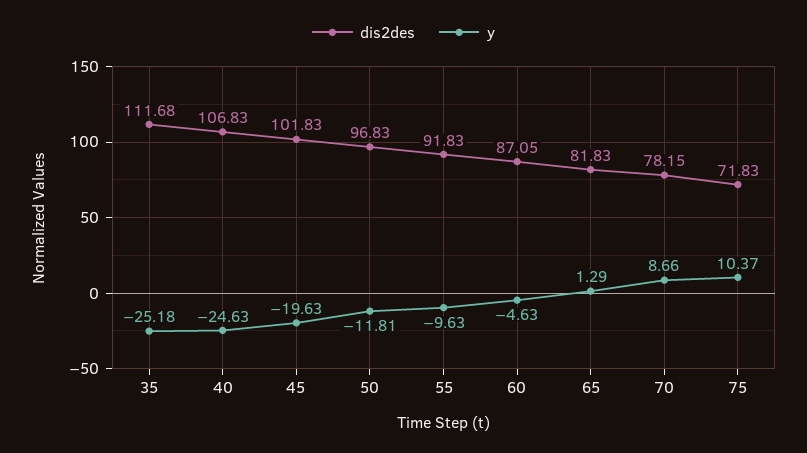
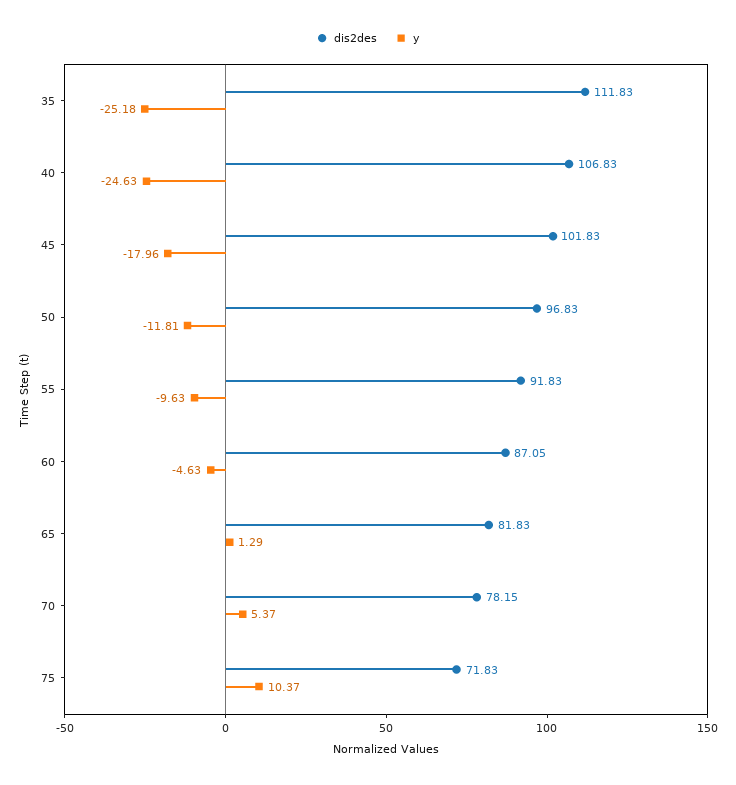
dis2des, 35: 111.68 -> 111.83
y, 45: -19.63 -> -17.96
y, 70: 8.66 -> 5.37

